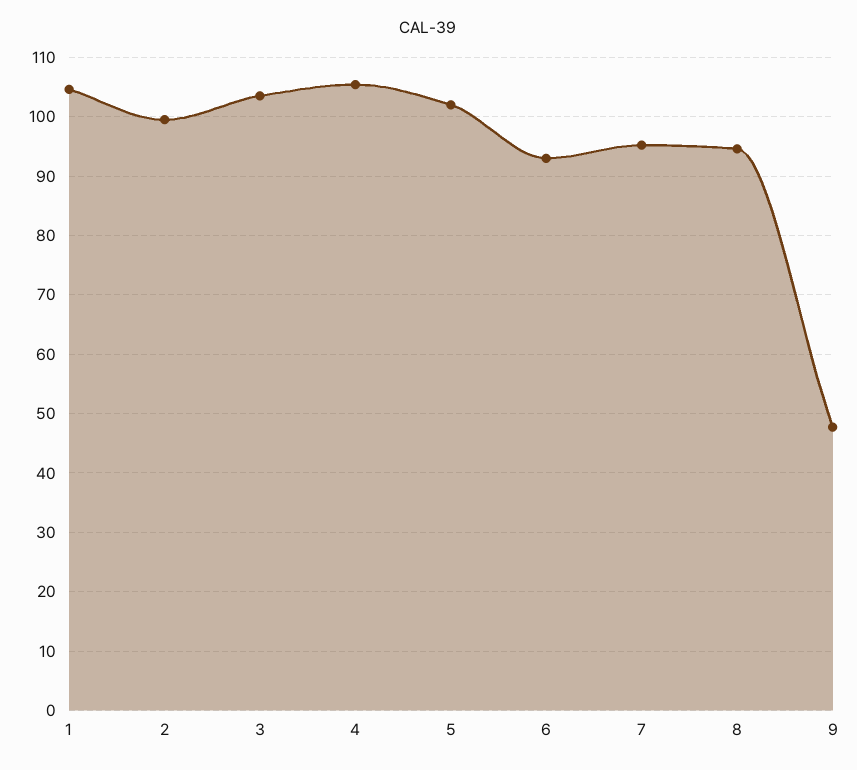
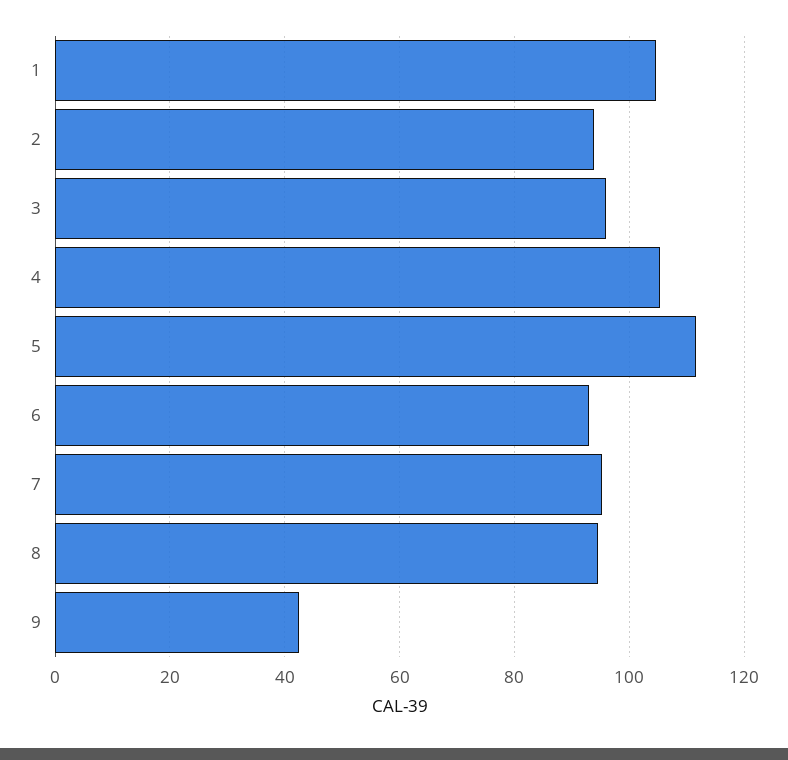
2: 100 -> 94
3: 104 -> 96
5: 102 -> 112
9: 48 -> 42

